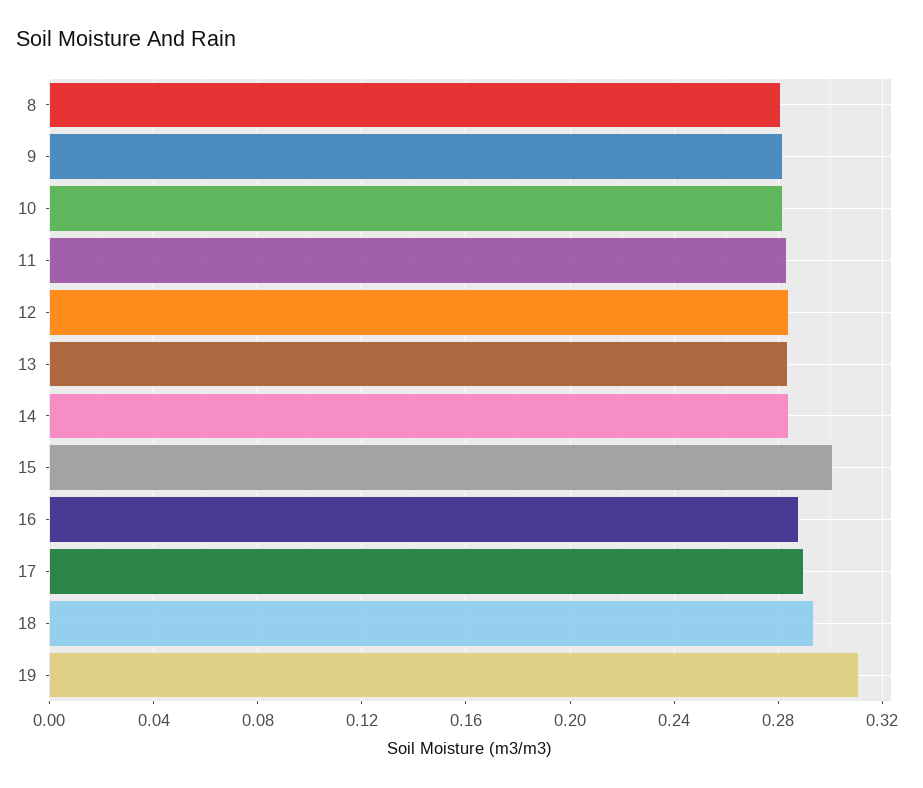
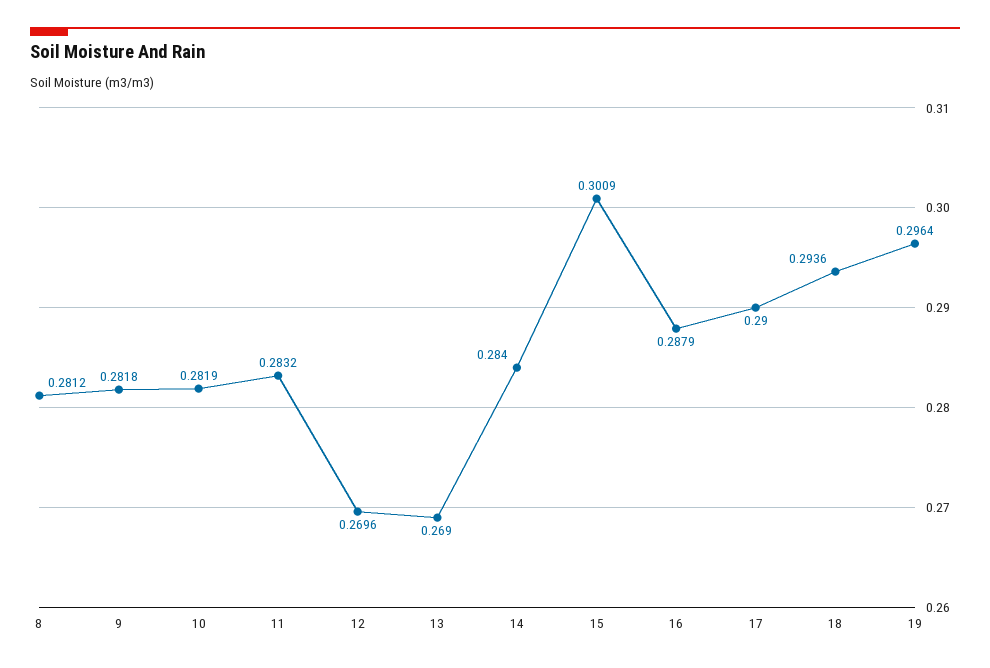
12: 0.285 -> 0.2696
13: 0.285 -> 0.269
19: 0.31 -> 0.2964

